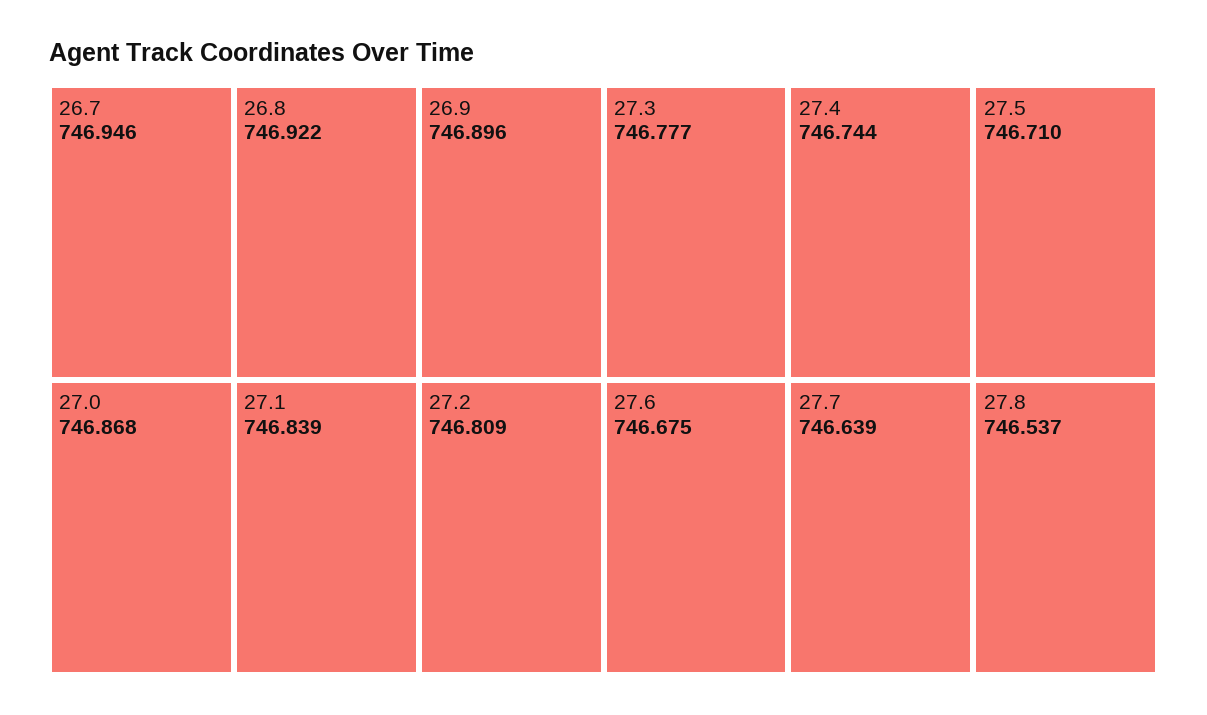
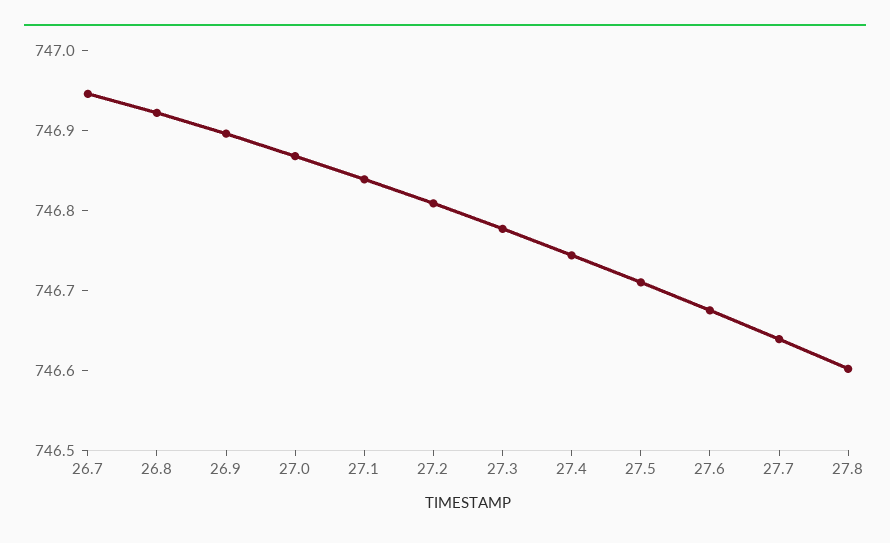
27.8: 746.537 -> 746.6

